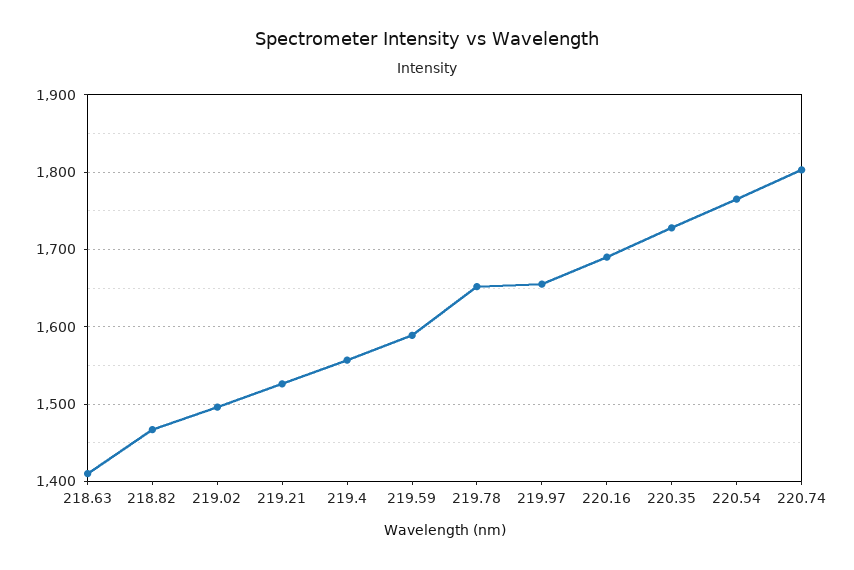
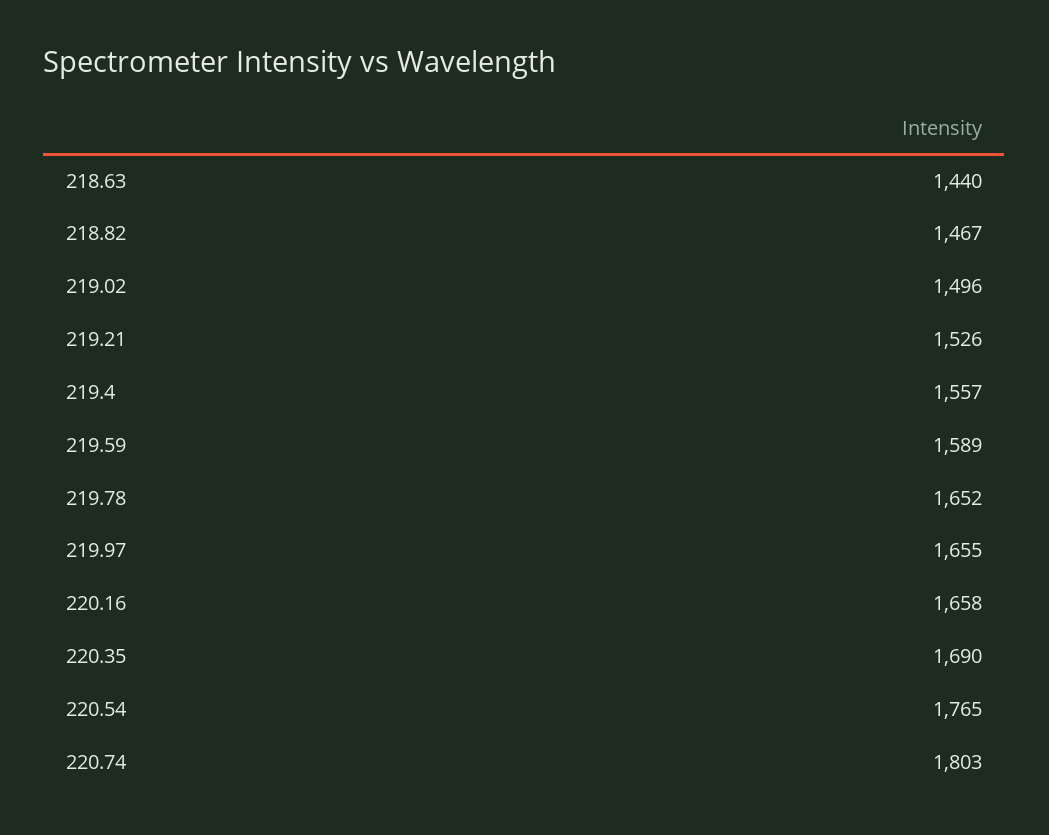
218.63: 1410 -> 1440
220.16: 1690 -> 1658
220.35: 1730 -> 1690

